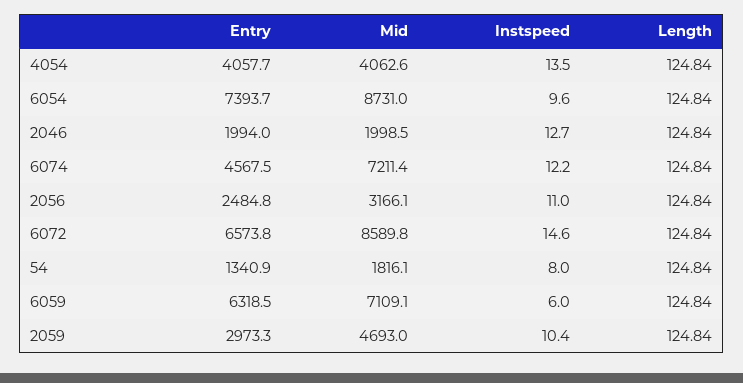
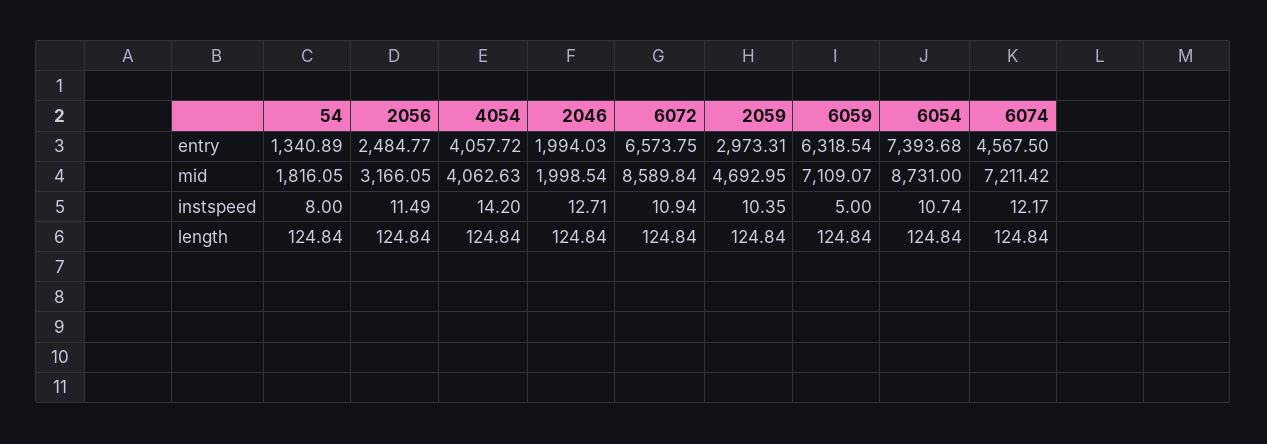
Instspeed, 4054: 13.5 -> 14.2
Instspeed, 6054: 9.6 -> 10.74
Instspeed, 2056: 11 -> 11.49
Instspeed, 6072: 14.6 -> 10.94
Instspeed, 6059: 6 -> 5

